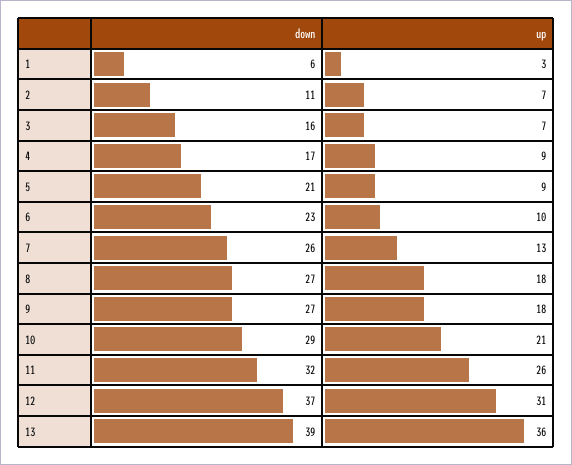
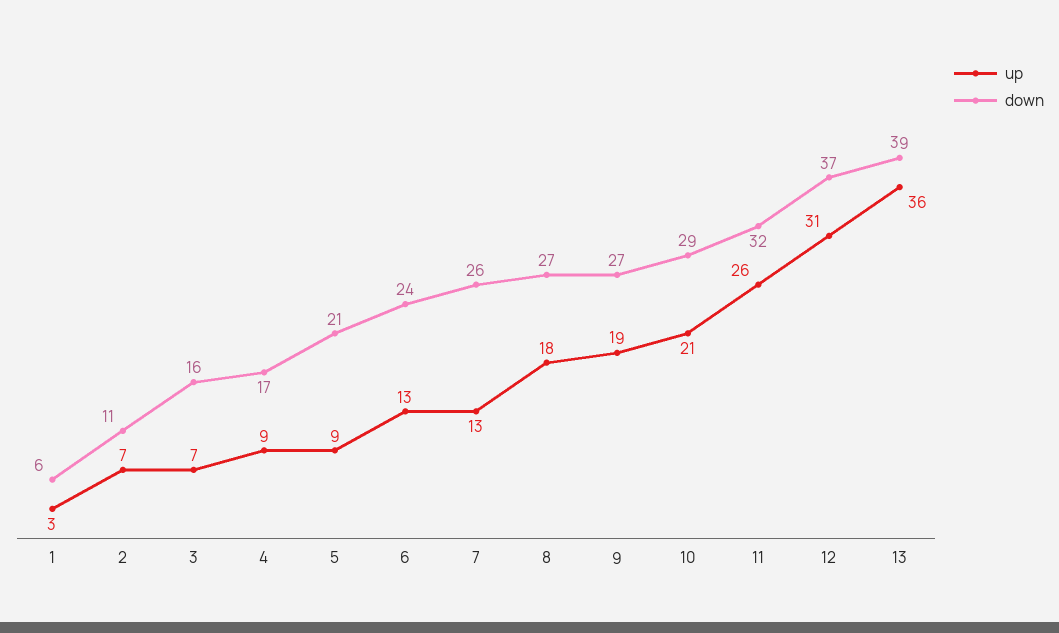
down, 6: 23 -> 24
up, 6: 10 -> 13
up, 9: 18 -> 19

